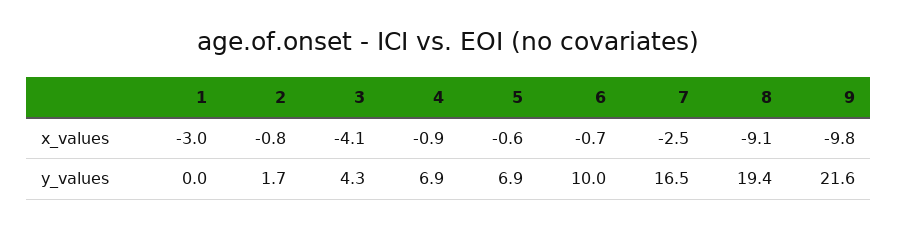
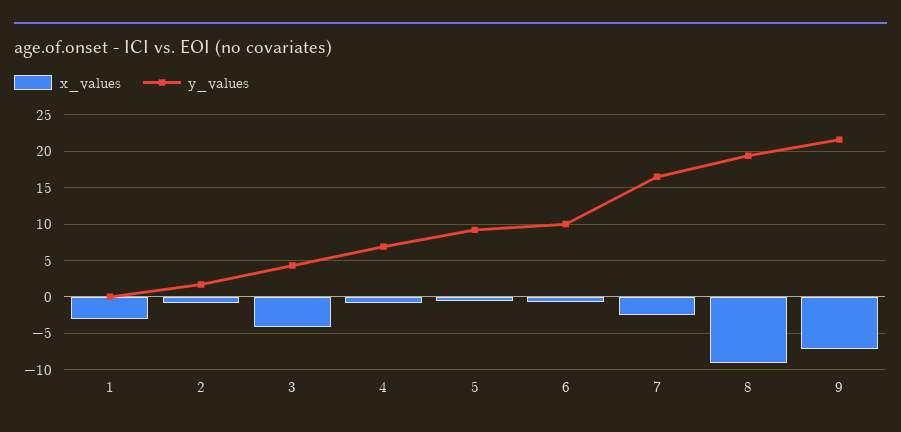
x_values, 9: -9.8 -> -7
y_values, 5: 6.9 -> 9

